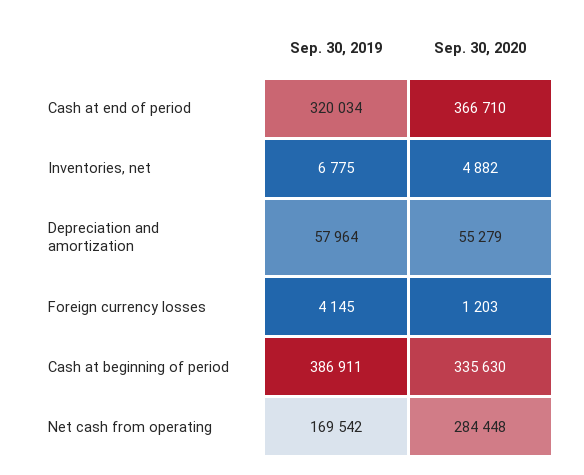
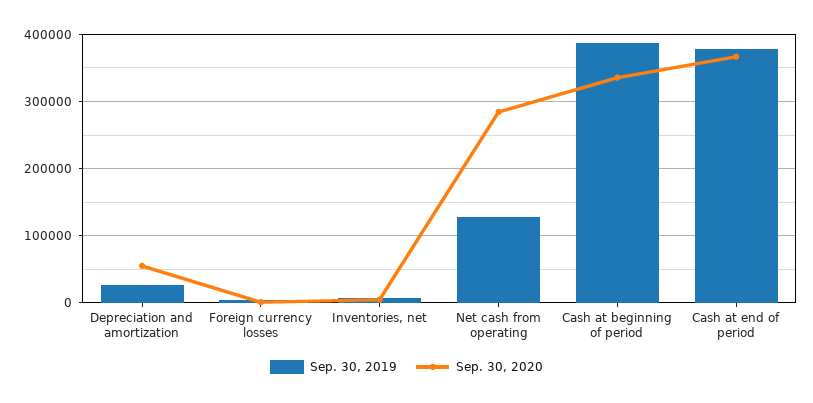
Sep. 30, 2019, Cash at end of period: 320034 -> 380000
Sep. 30, 2019, Depreciation and amortization: 57964 -> 30000
Sep. 30, 2019, Net cash from operating: 169542 -> 130000

